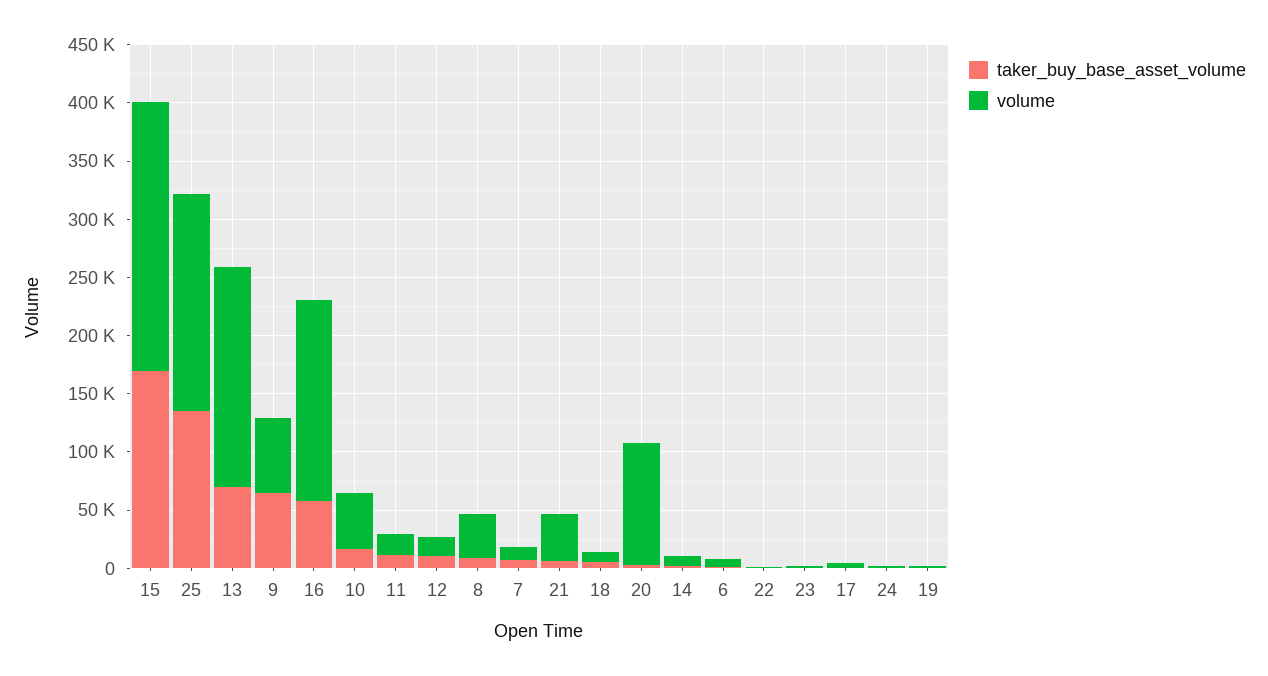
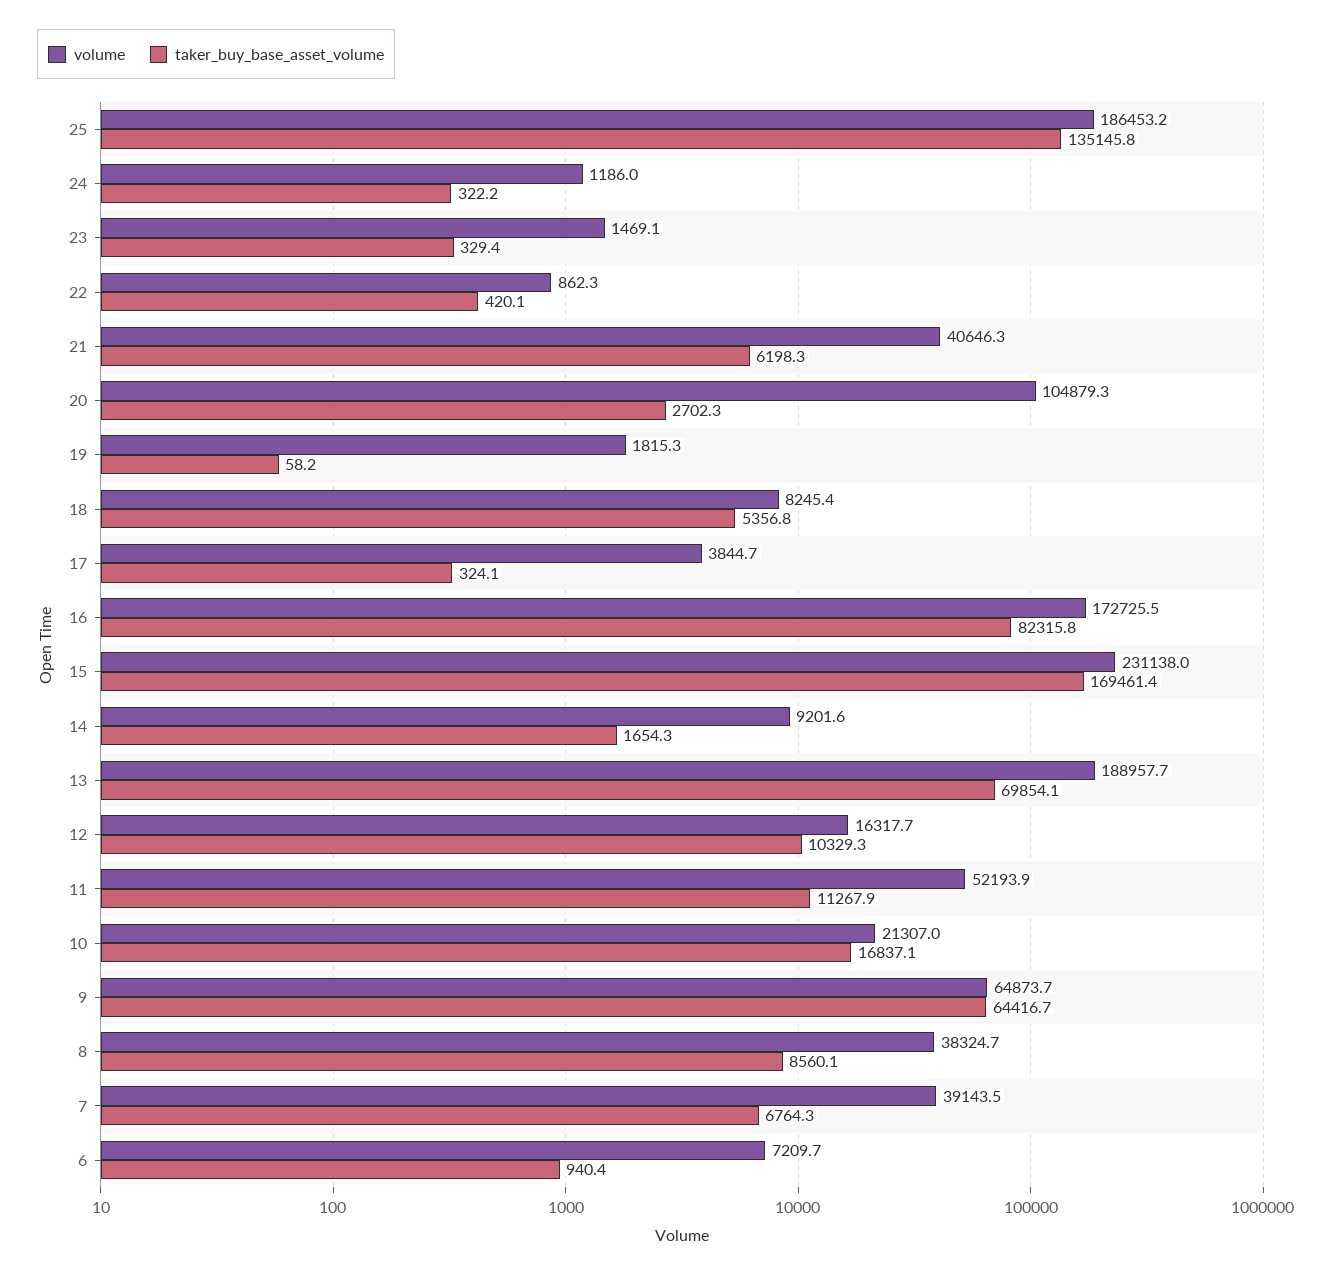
taker_buy_base_asset_volume, 16: 60000 -> 82315.8
volume, 10: 50000 -> 21307
volume, 11: 20000 -> 52193.9
volume, 7: 10000 -> 39143.5

